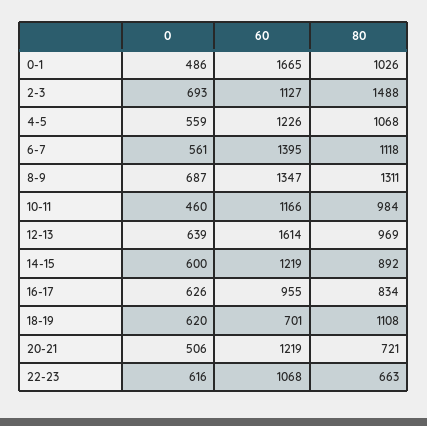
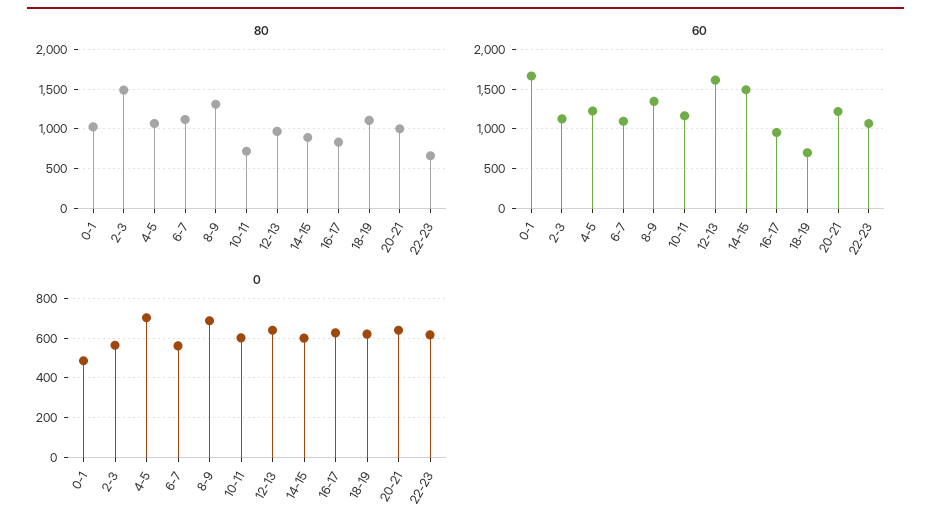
0, 2-3: 693 -> 550
0, 4-5: 559 -> 700
60, 6-7: 1395 -> 1100
0, 10-11: 460 -> 600
80, 10-11: 984 -> 700
60, 14-15: 1219 -> 1500
0, 20-21: 506 -> 650
80, 20-21: 721 -> 1000

